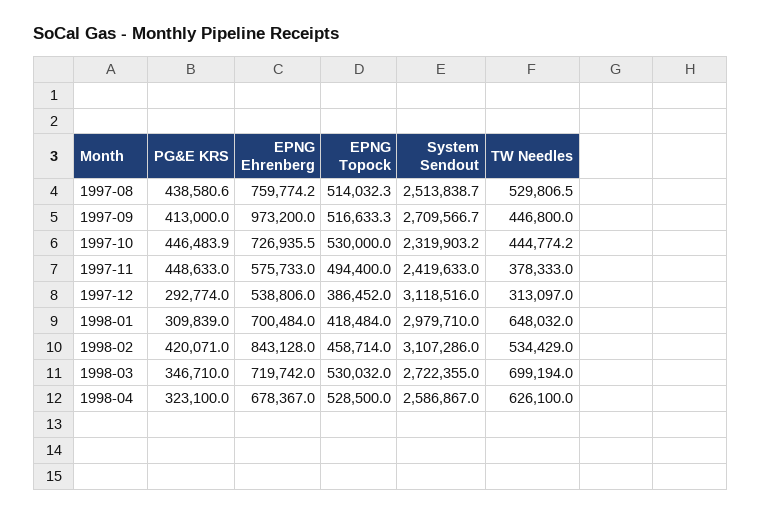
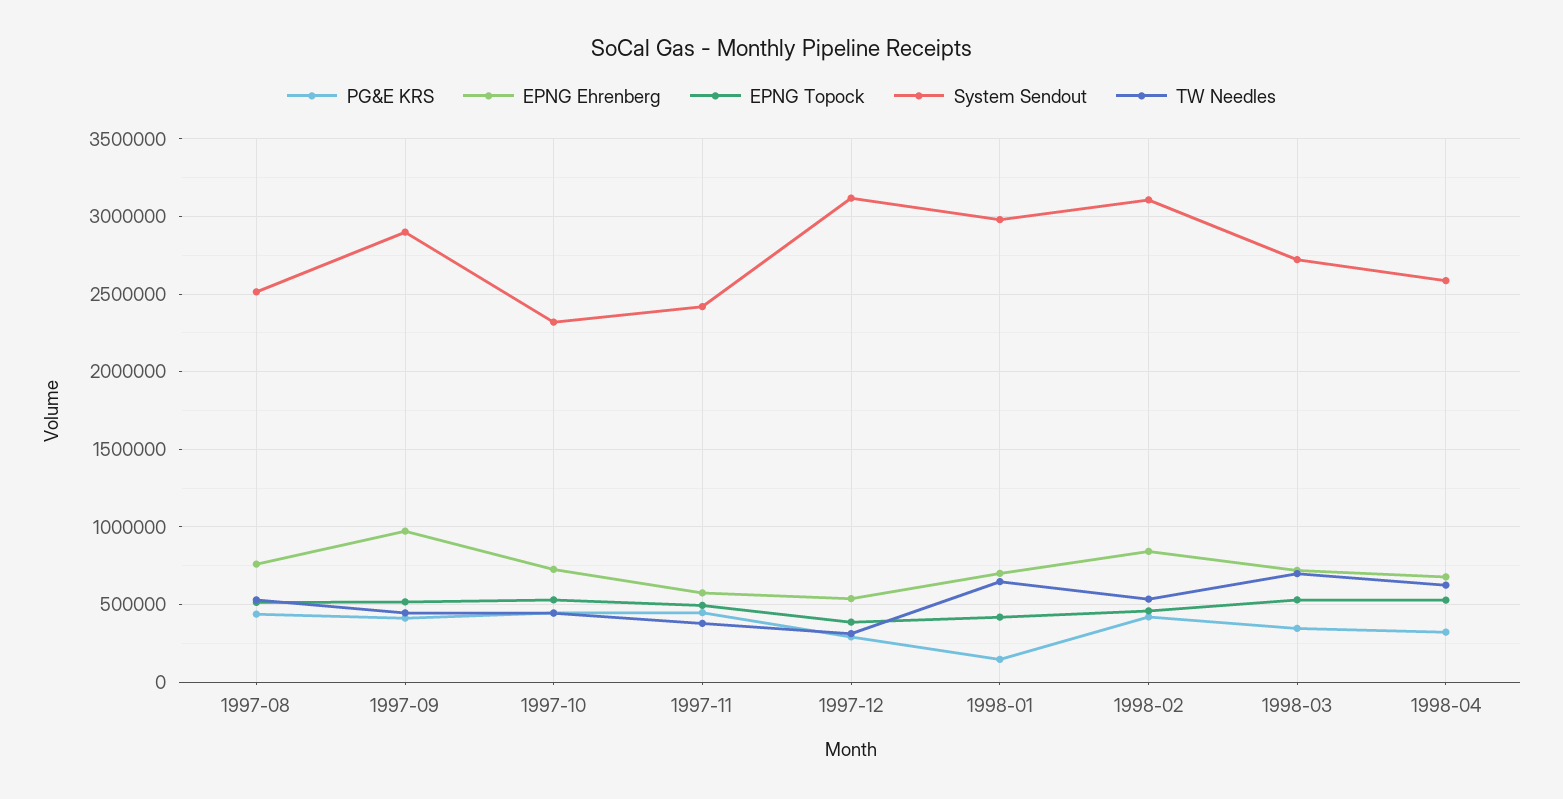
System Sendout, 1997-09: 2709566.7 -> 2900000
PG&E KRS, 1998-01: 309839 -> 150000

